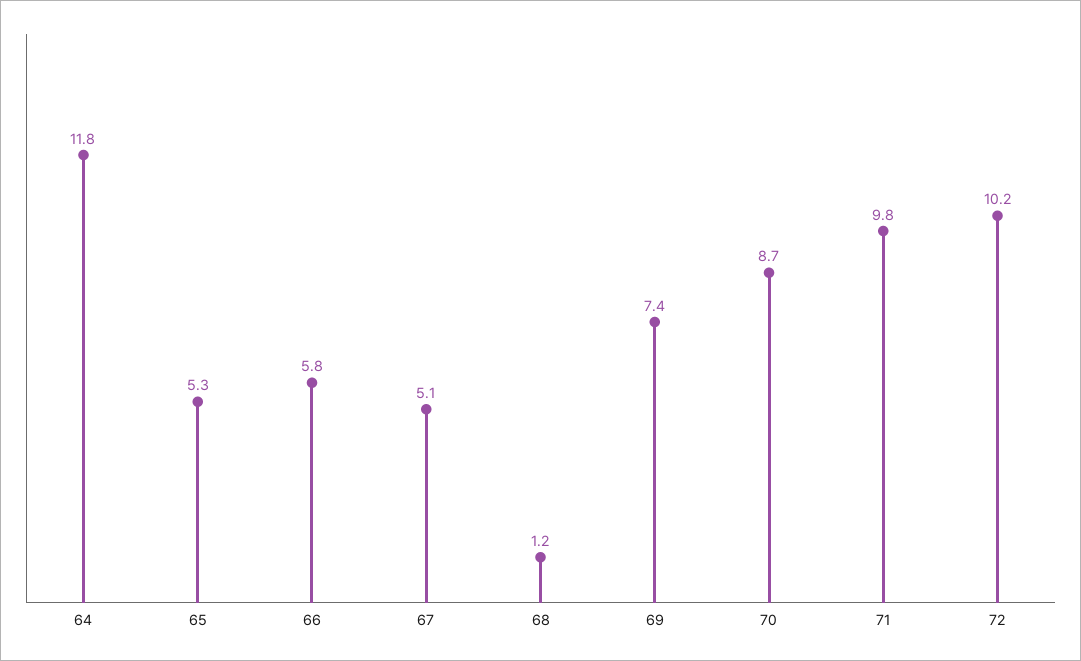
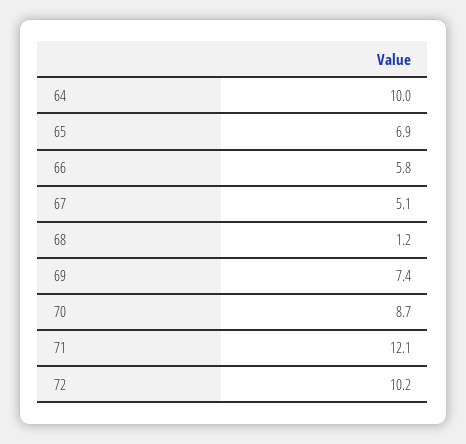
64: 11.8 -> 10
65: 5.3 -> 6.9
71: 9.8 -> 12.1

